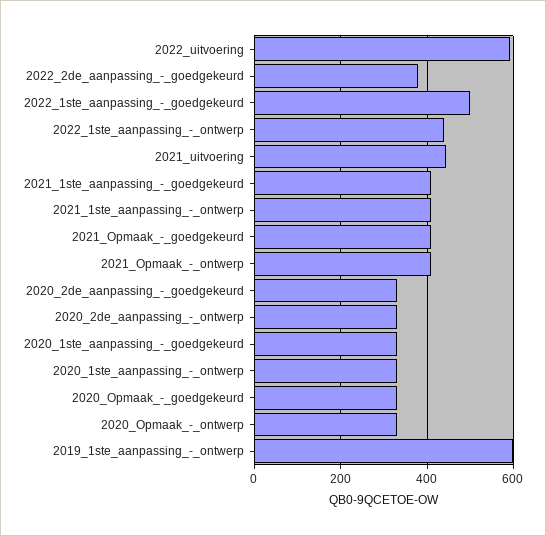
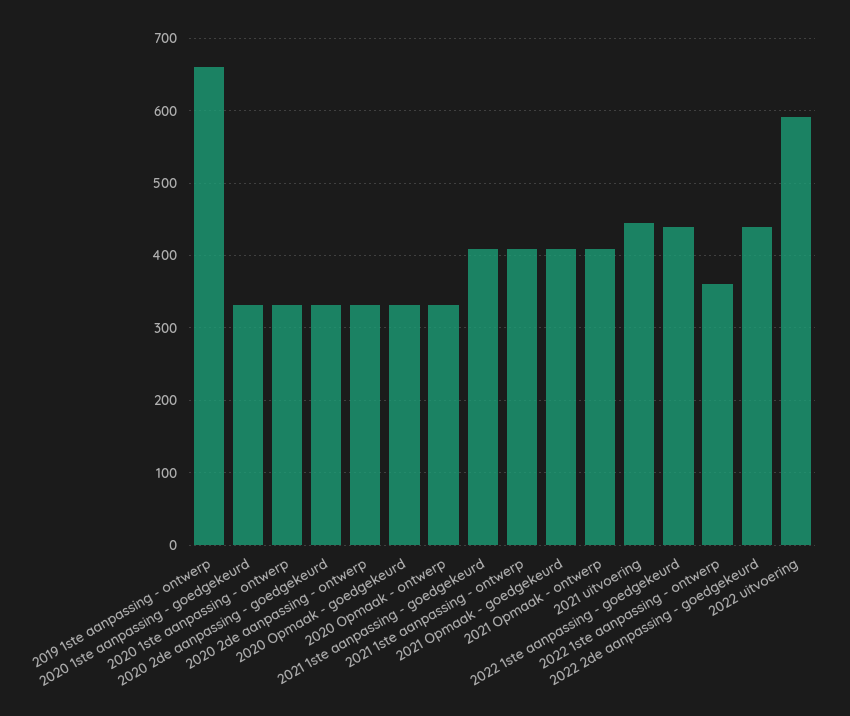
2022_2de_aanpassing_-_goedgekeurd: 380 -> 440
2022_1ste_aanpassing_-_goedgekeurd: 500 -> 440
2022_1ste_aanpassing_-_ontwerp: 440 -> 360
2019_1ste_aanpassing_-_ontwerp: 600 -> 660

